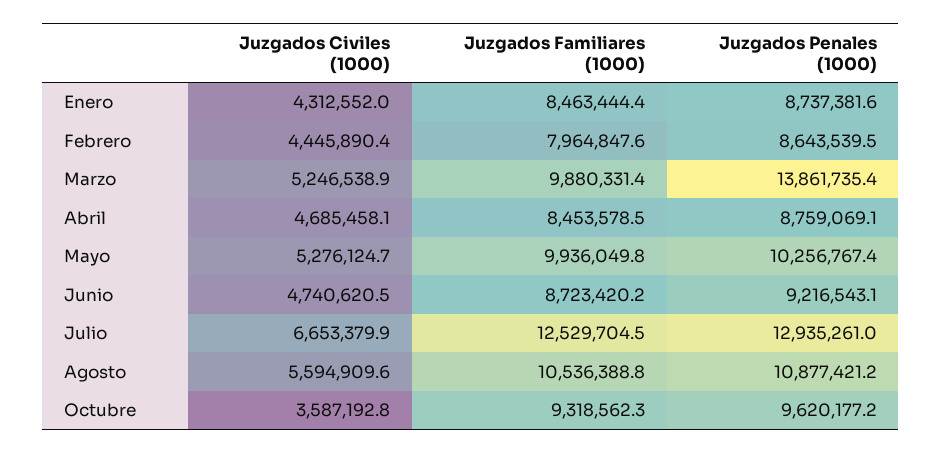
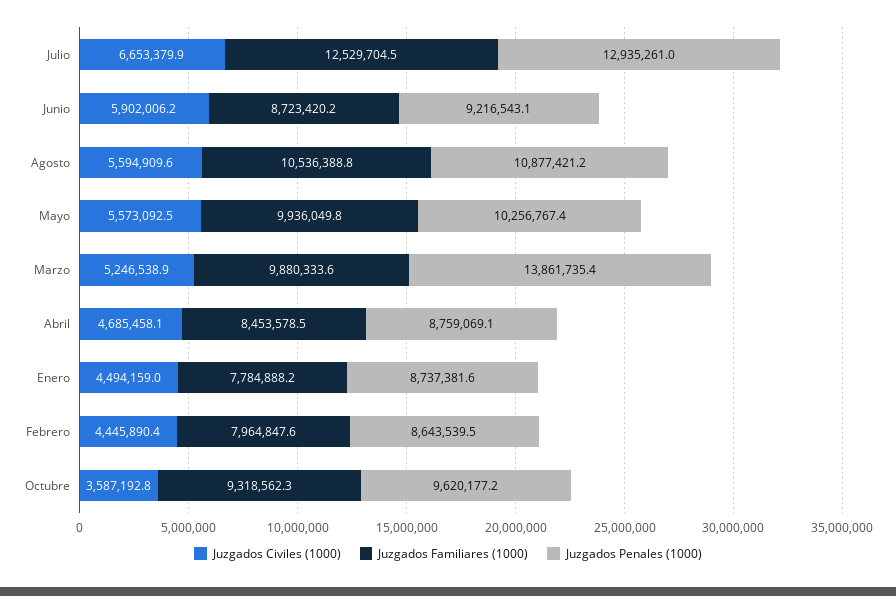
Juzgados Civiles (1000), Enero: 4312552 -> 4494159
Juzgados Familiares (1000), Enero: 8463444.4 -> 7784888.2
Juzgados Familiares (1000), Marzo: 9880331.4 -> 9880333.6
Juzgados Civiles (1000), Mayo: 5276124.7 -> 5573092.5
Juzgados Civiles (1000), Junio: 4740620.5 -> 5902006.2

